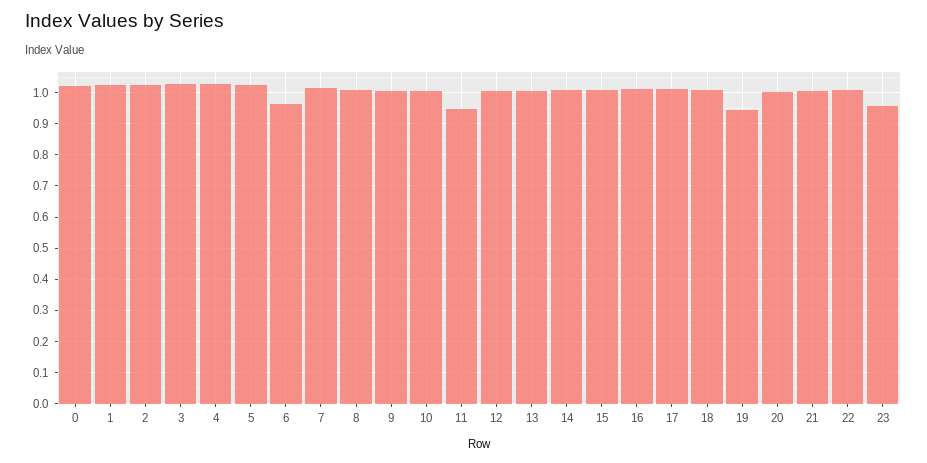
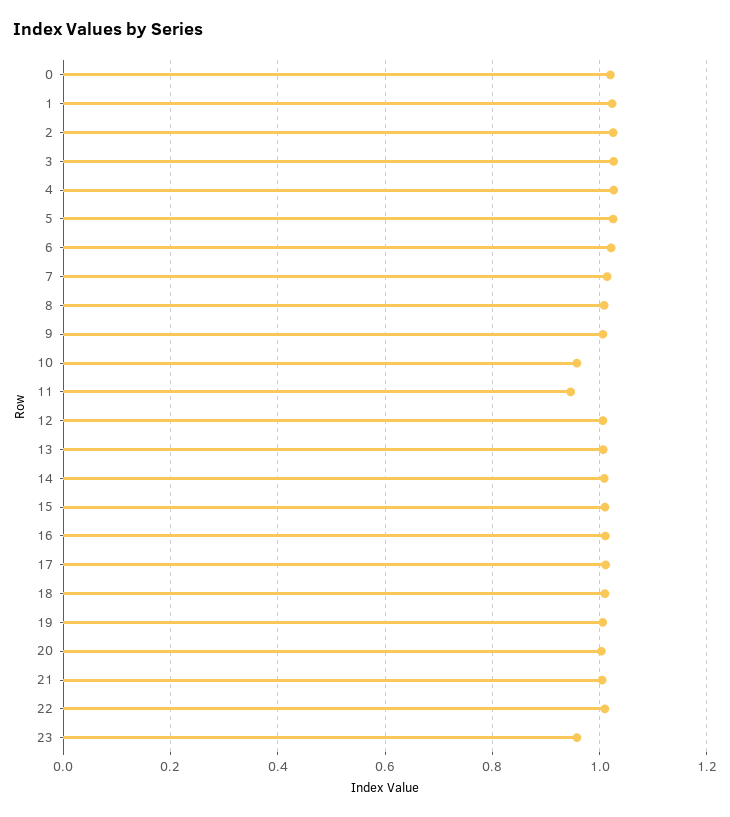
6: 0.96 -> 1.02
10: 1 -> 0.96
19: 0.94 -> 1

